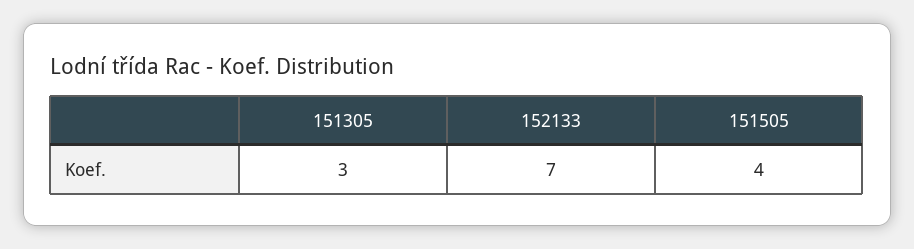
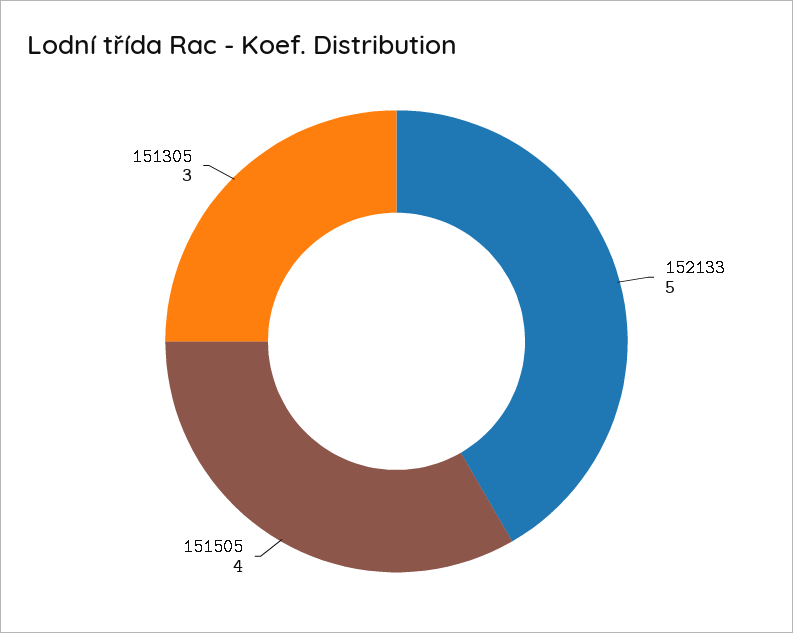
152133: 7 -> 5

